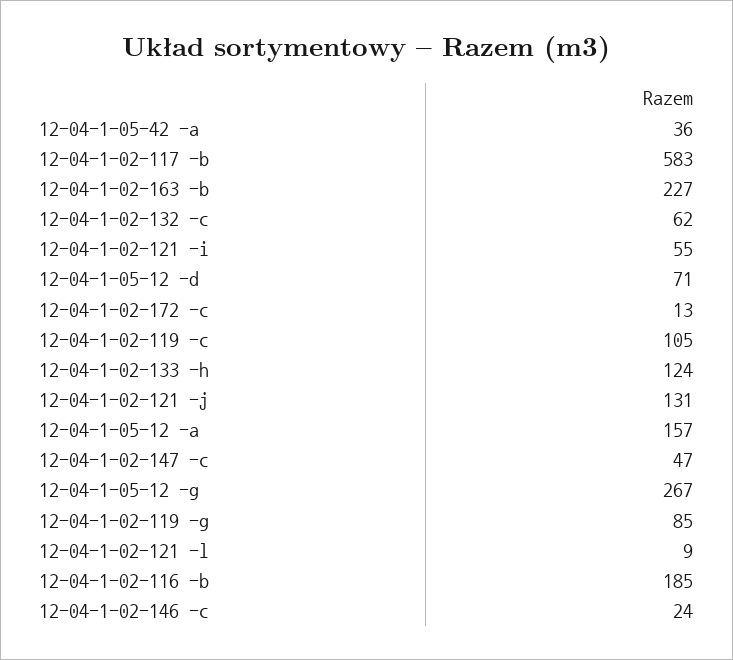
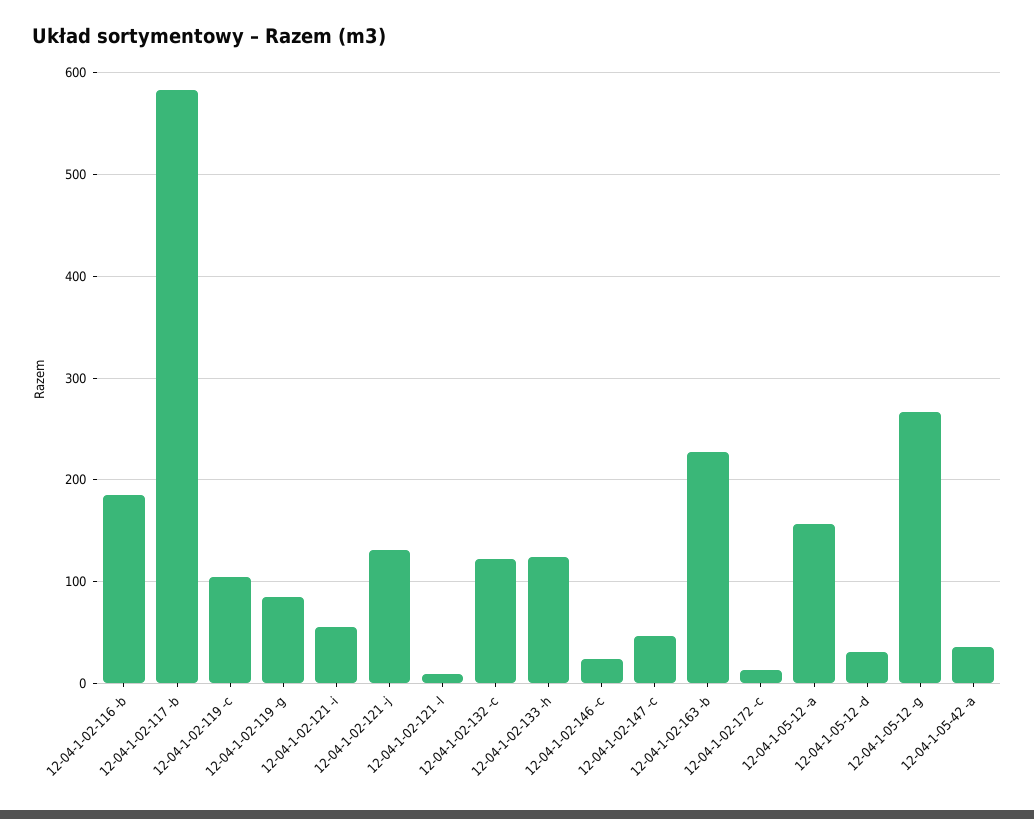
12-04-1-02-132 -c: 62 -> 120
12-04-1-05-12 -d: 71 -> 30

